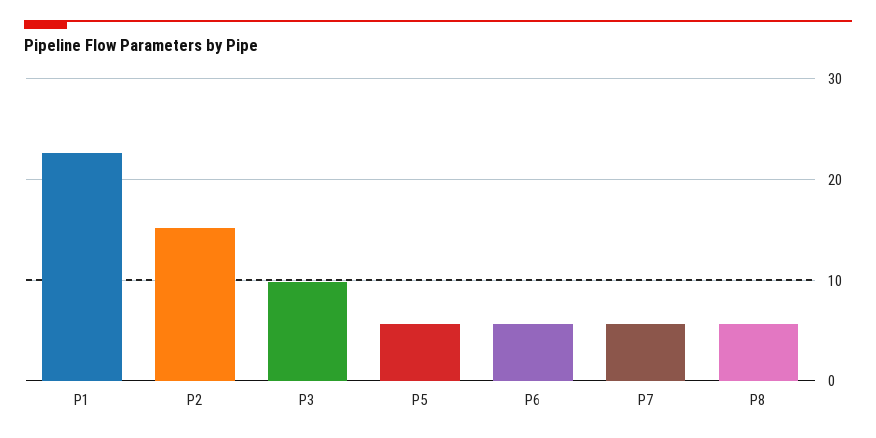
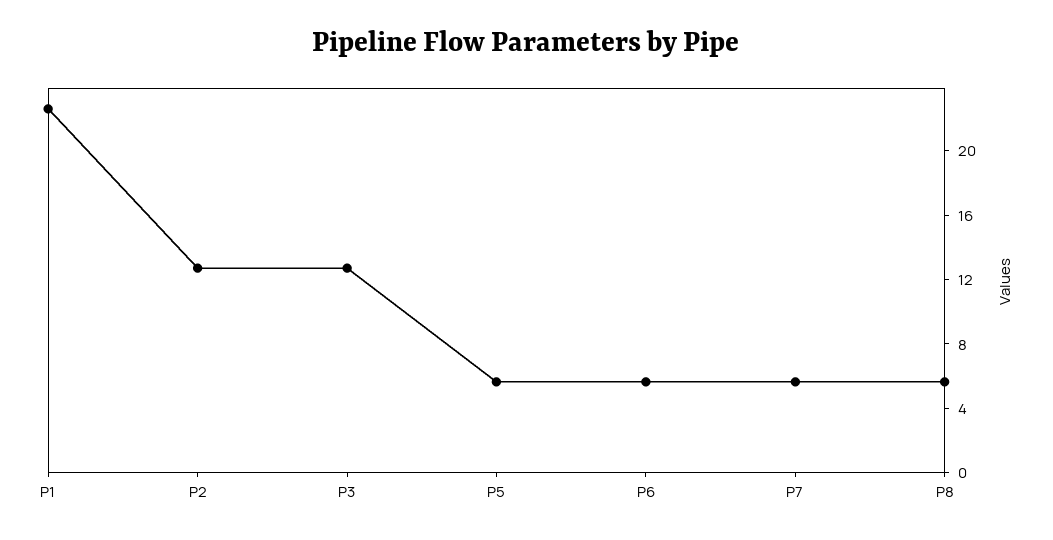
P2: 15 -> 13
P3: 10 -> 13

